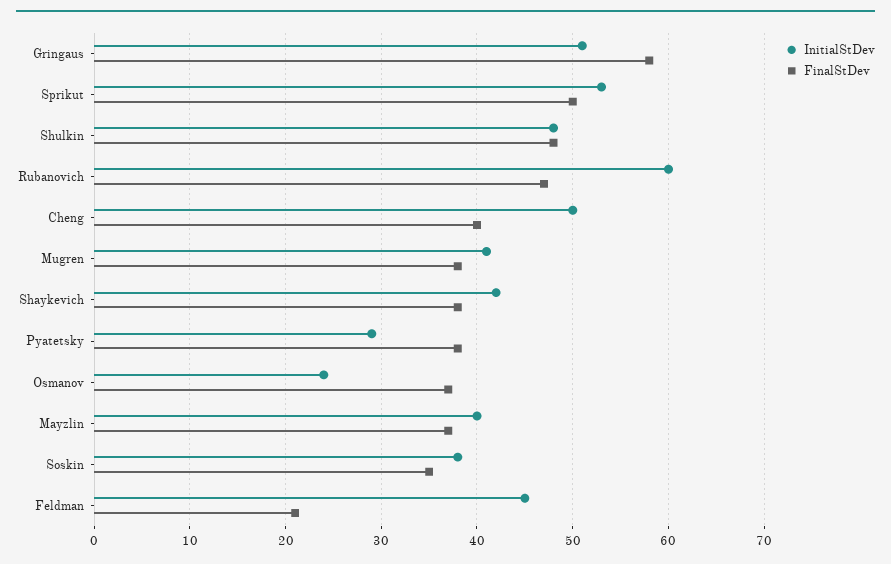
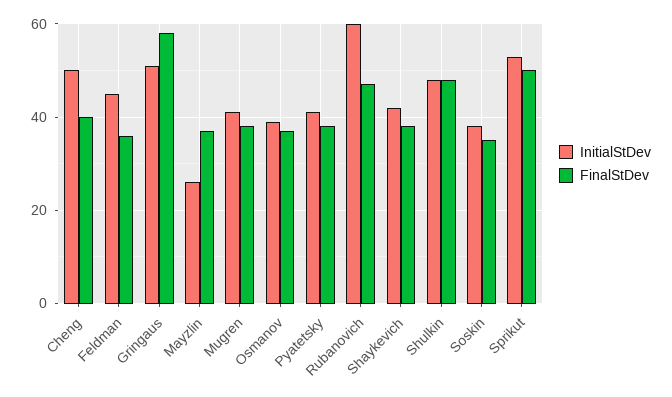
InitialStDev, Pyatetsky: 29 -> 40
InitialStDev, Osmanov: 24 -> 40
InitialStDev, Mayzlin: 40 -> 25
FinalStDev, Feldman: 21 -> 35

